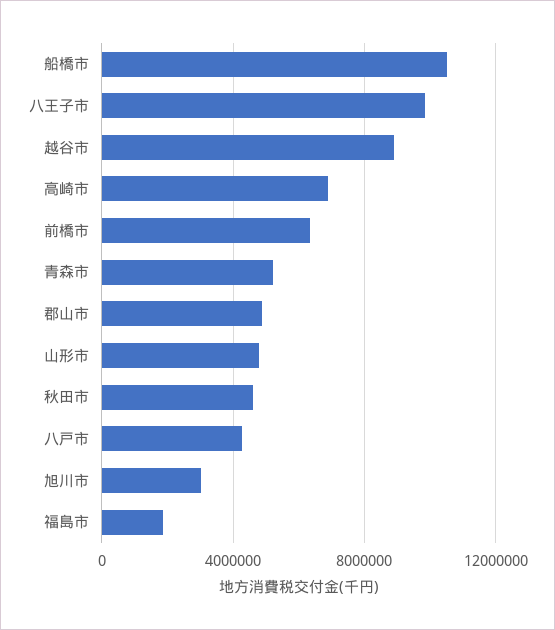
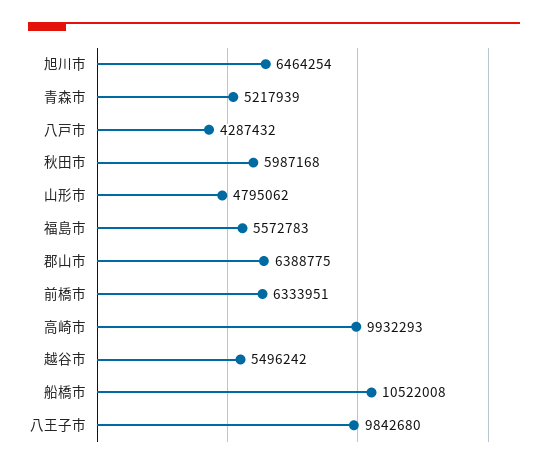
越谷市: 9000000 -> 5496242
高崎市: 7000000 -> 9932293
郡山市: 5000000 -> 6388775
秋田市: 4500000 -> 5987168
旭川市: 3000000 -> 6464254
福島市: 2000000 -> 5572783

